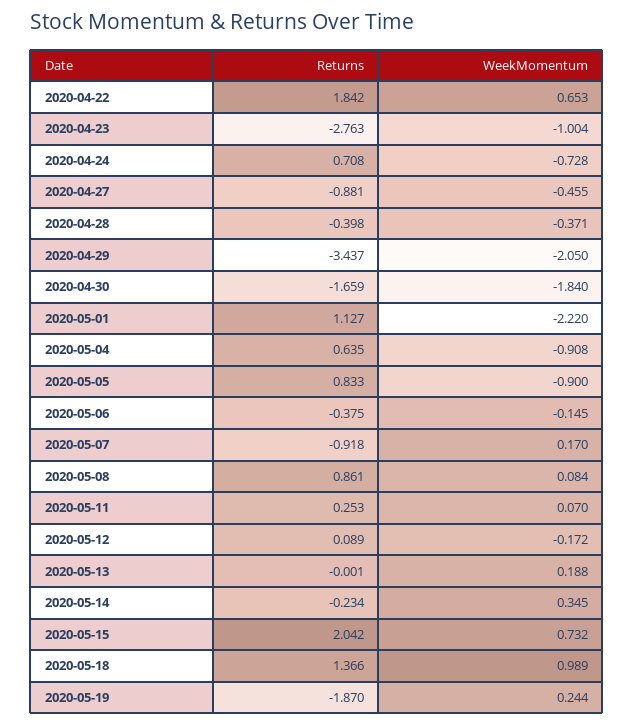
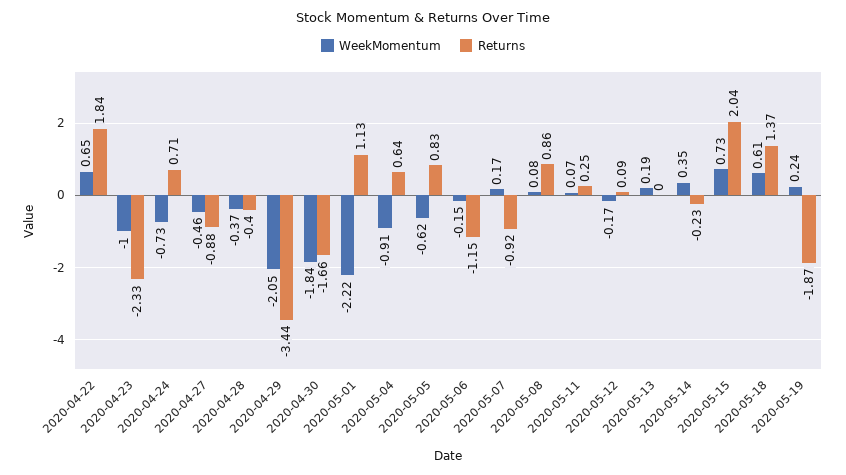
Returns, 2020-04-23: -2.763 -> -2.33
WeekMomentum, 2020-05-05: -0.9 -> -0.62
Returns, 2020-05-06: -0.375 -> -1.15
WeekMomentum, 2020-05-18: 0.989 -> 0.61

